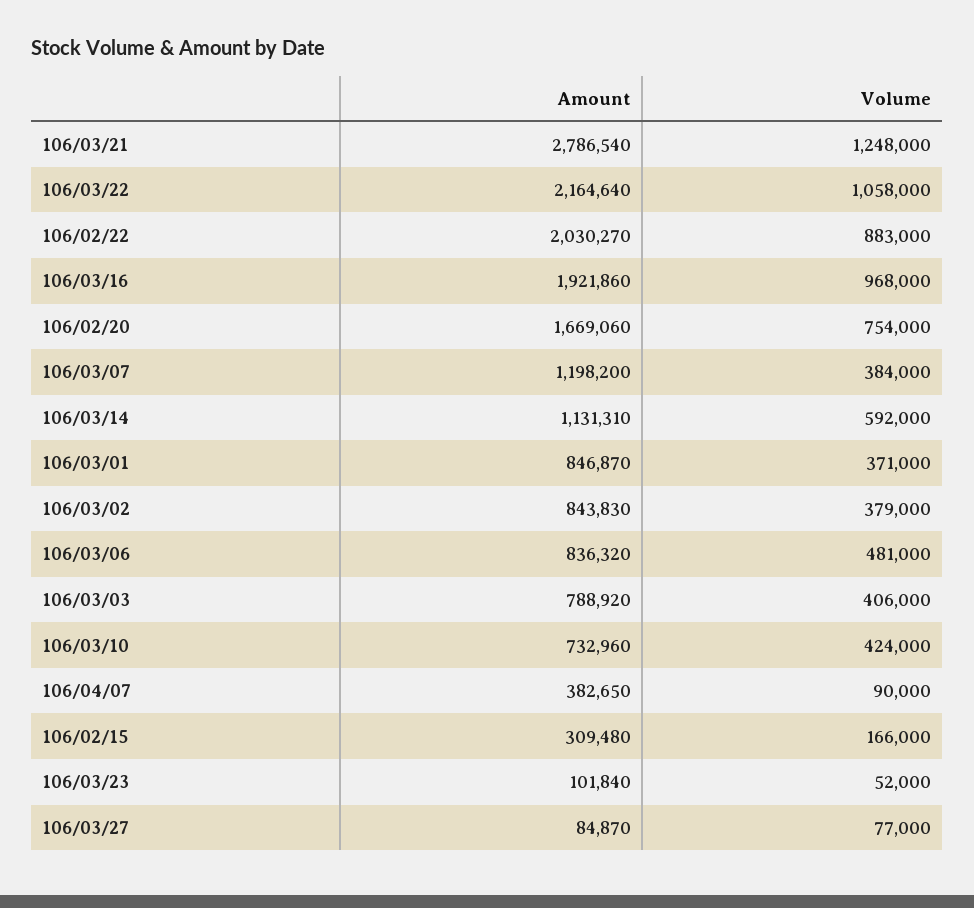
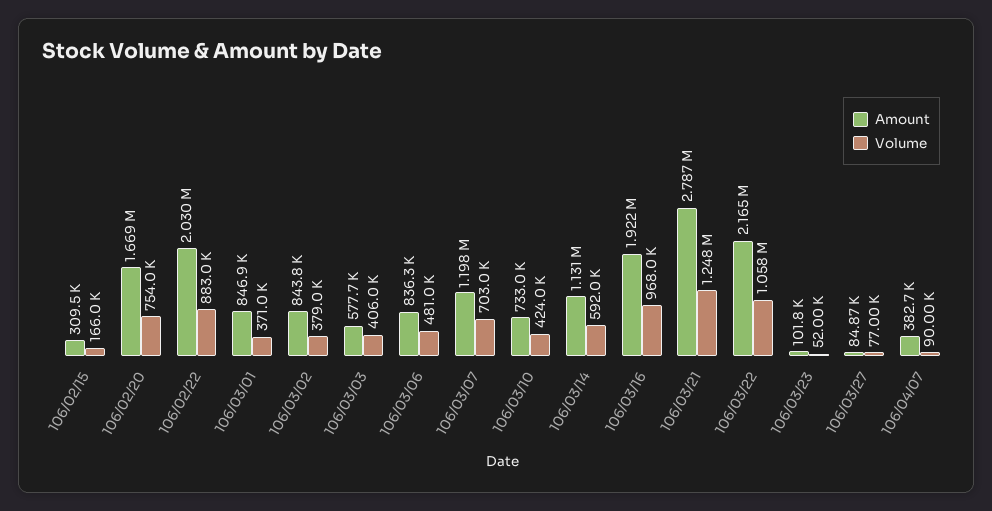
Volume, 106/03/07: 384000 -> 703000
Amount, 106/03/03: 788920 -> 577700

